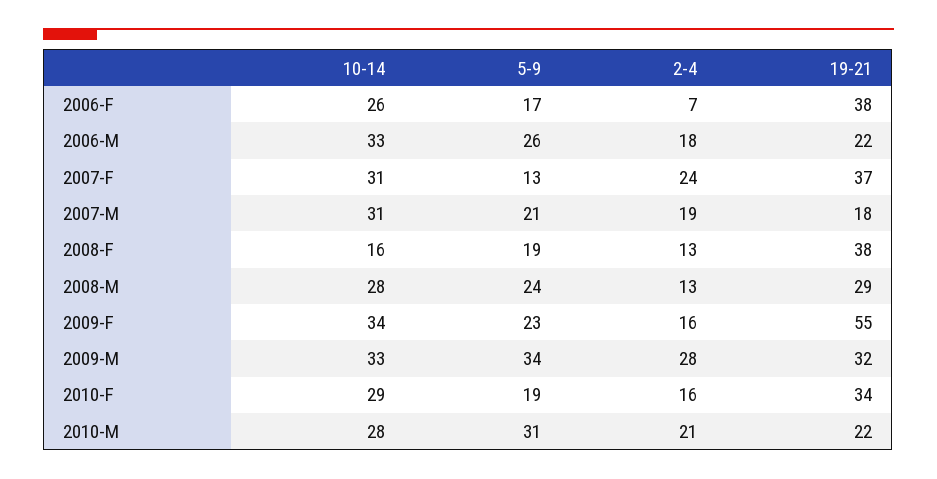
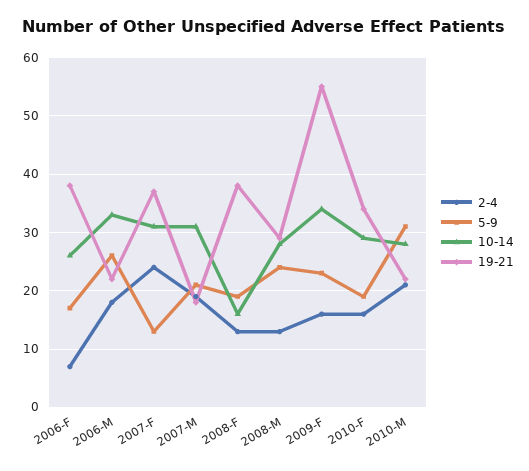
10-14, 2009-M: 33 -> none
5-9, 2009-M: 34 -> none
2-4, 2009-M: 28 -> none
19-21, 2009-M: 32 -> none

